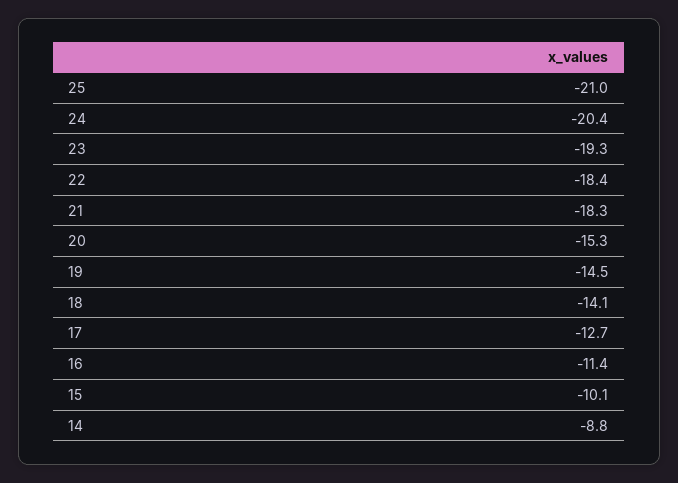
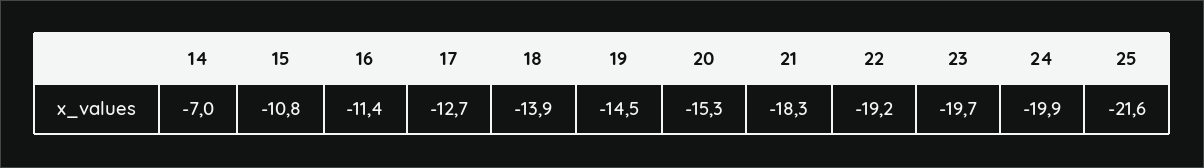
25: -21 -> -21.6
24: -20.4 -> -19.9
23: -19.3 -> -19.7
22: -18.4 -> -19.2
18: -14.1 -> -13.9
15: -10.1 -> -10.8
14: -8.8 -> -7

